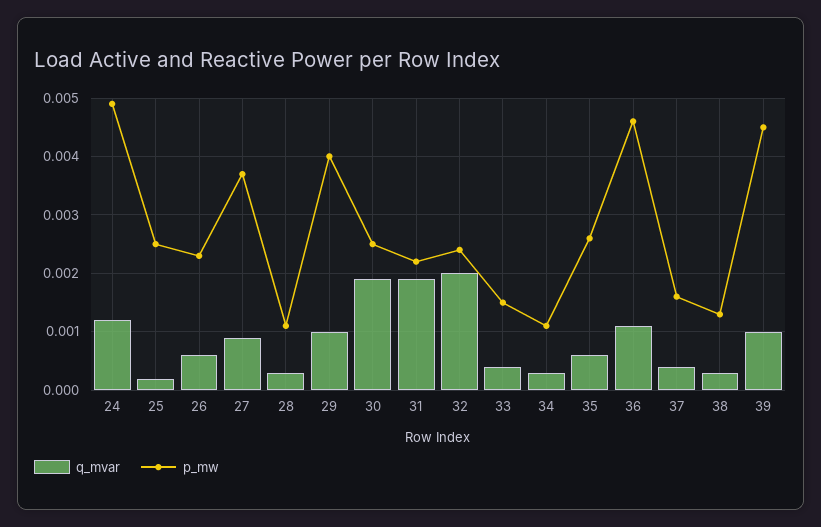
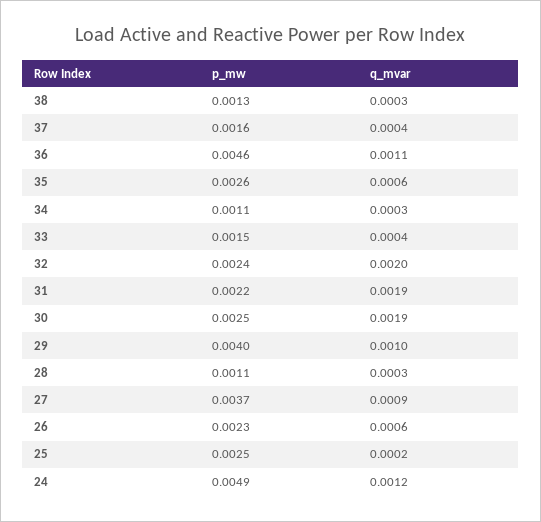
q_mvar, 39: 0.001 -> none
p_mw, 39: 0.0045 -> none

